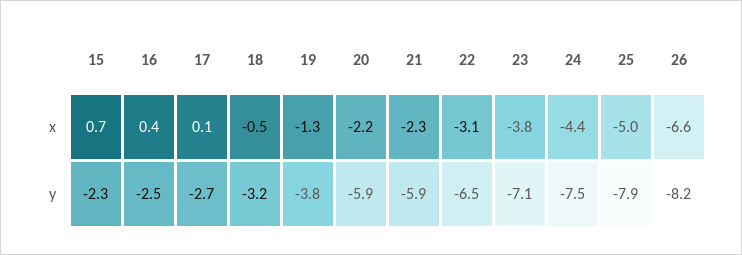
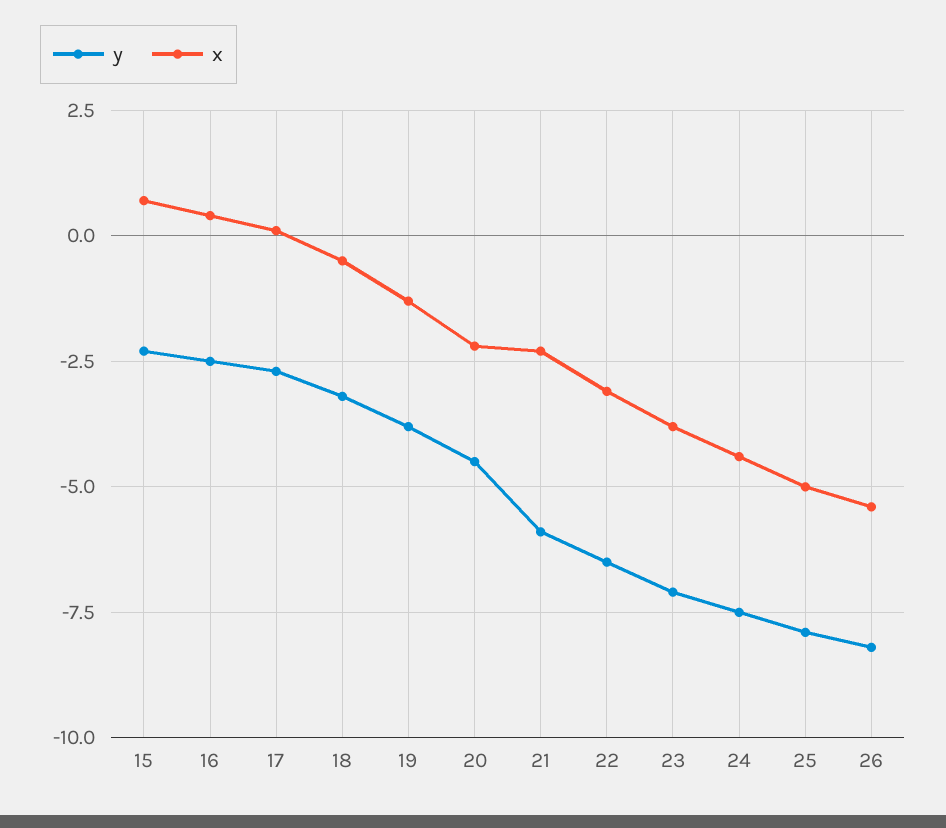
x, 26: -6.6 -> -5.5
y, 20: -5.9 -> -4.5

